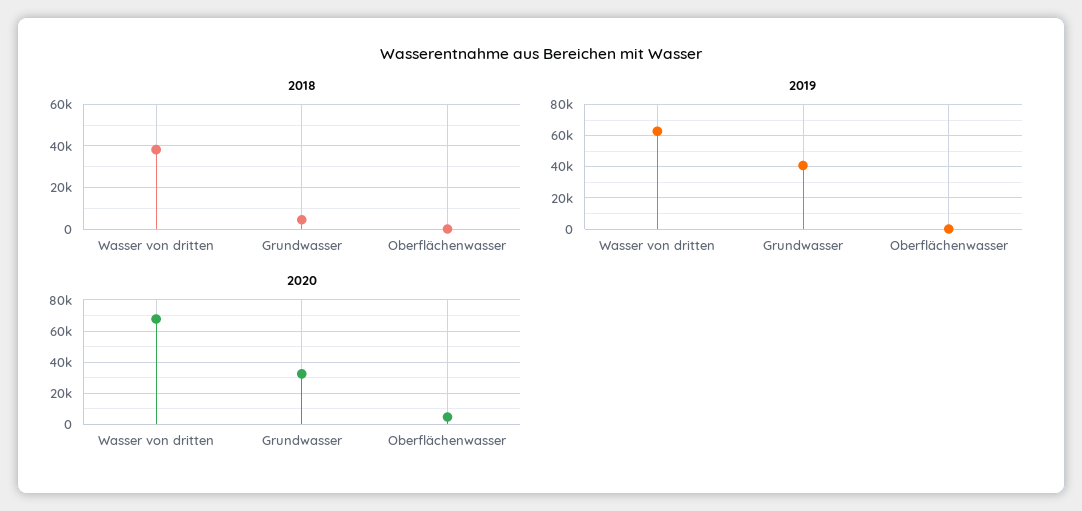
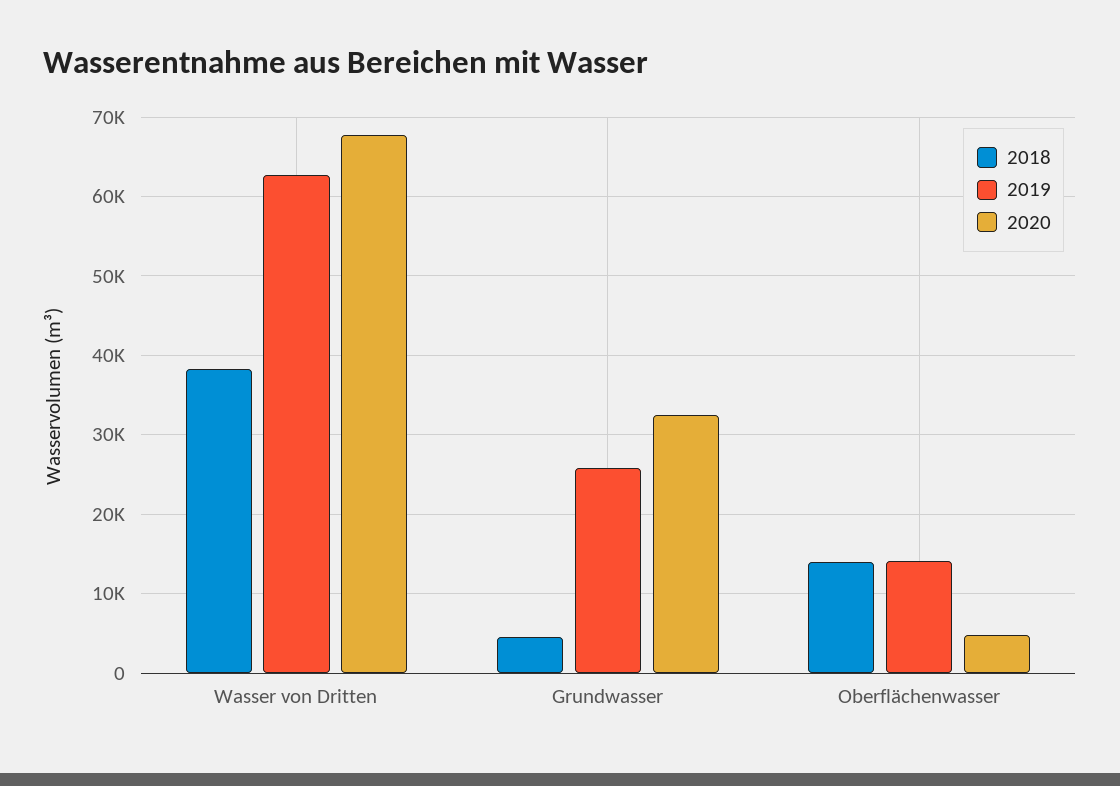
2018, Oberflächenwasser: 0 -> 14000
2019, Grundwasser: 40000 -> 26000
2019, Oberflächenwasser: 0 -> 14000

